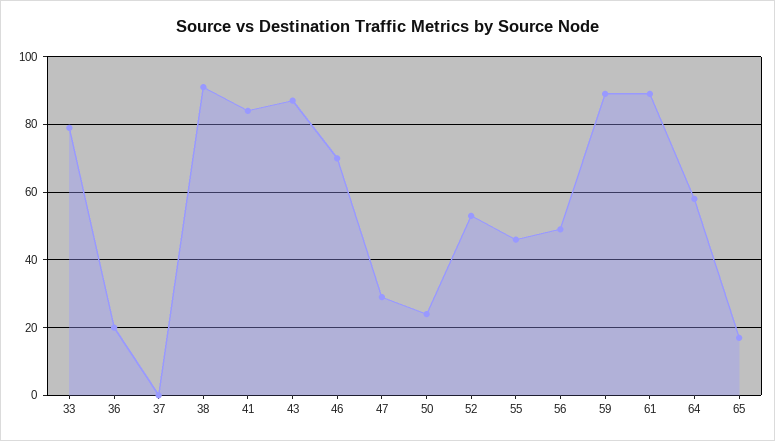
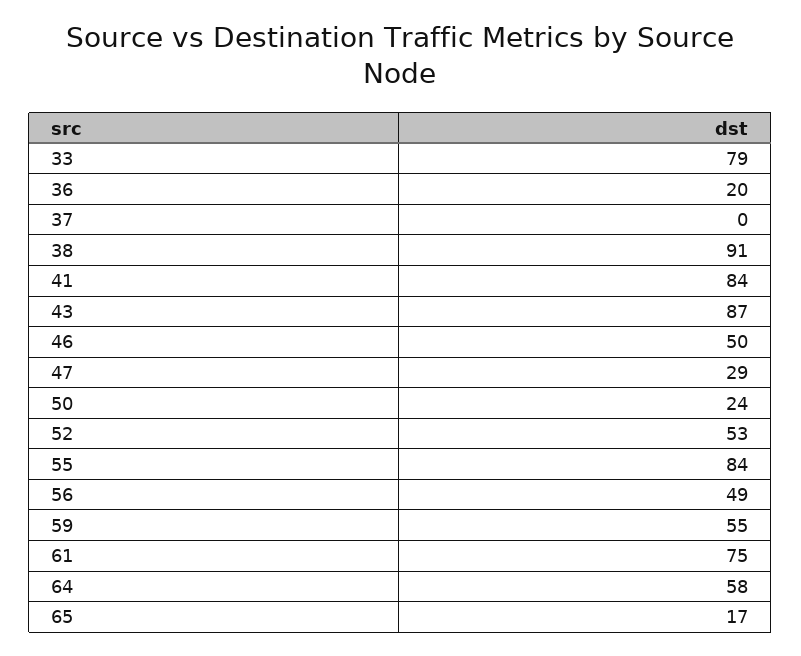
46: 70 -> 50
55: 45 -> 84
59: 90 -> 55
61: 90 -> 75

